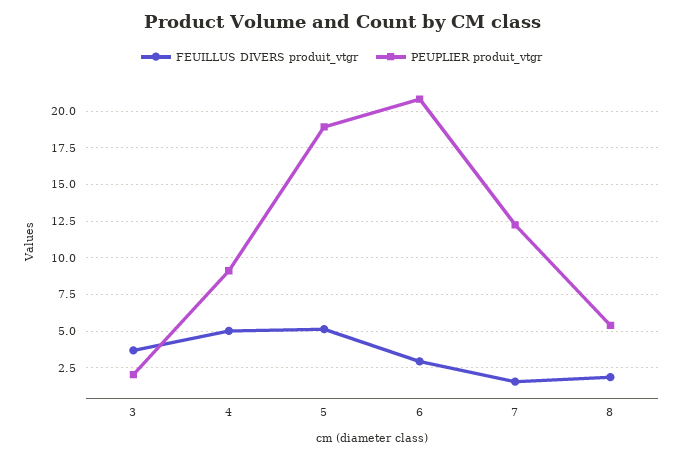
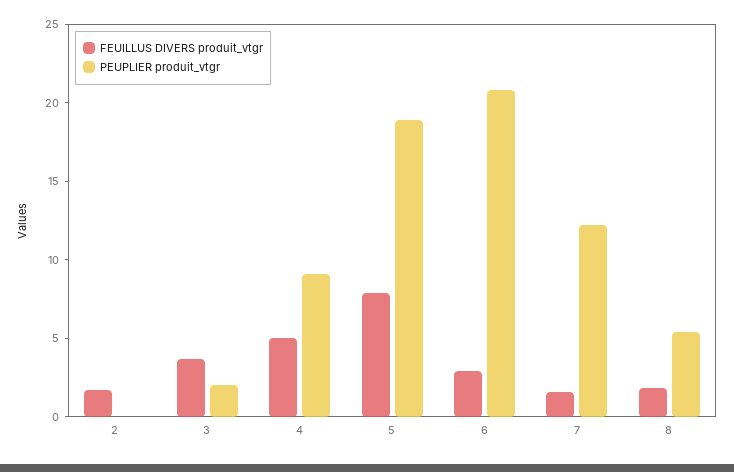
FEUILLUS DIVERS produit_vtgr, 5: 5 -> 8
FEUILLUS DIVERS produit_vtgr, 2: none -> 2
PEUPLIER produit_vtgr, 2: none -> 0

